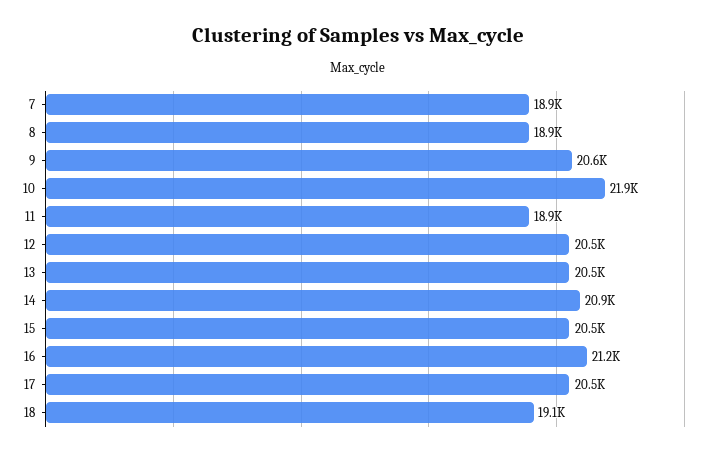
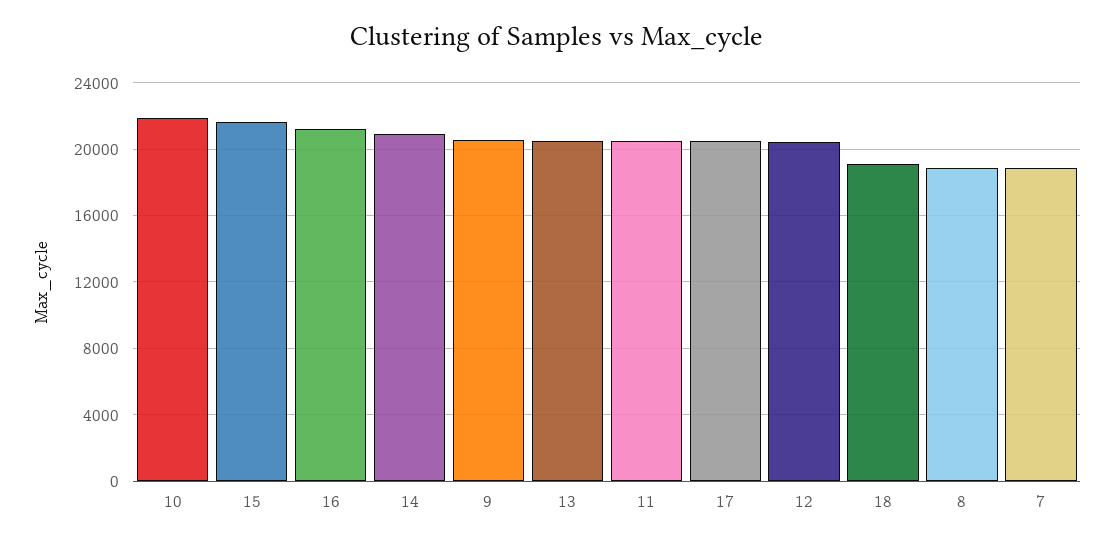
11: 18900 -> 20500
15: 20500 -> 21500

